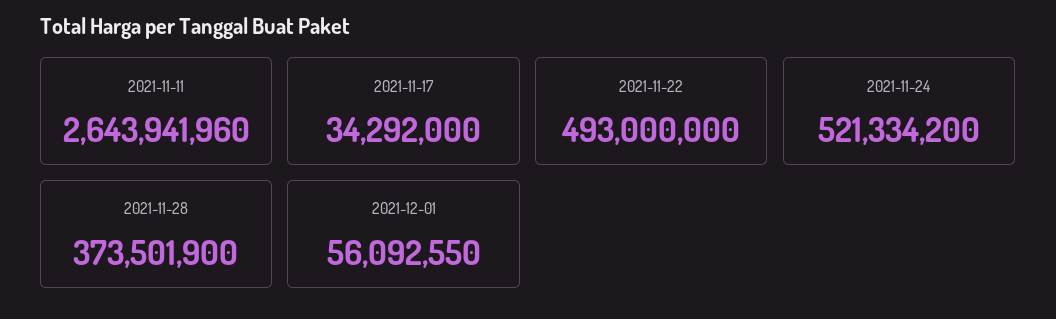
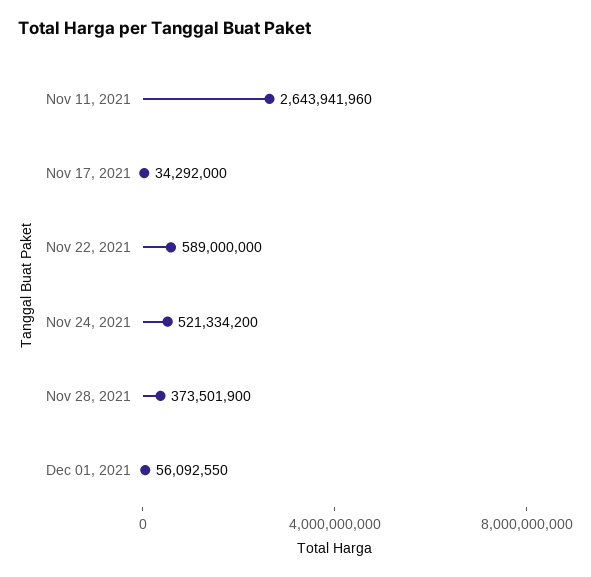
2021-11-22: 493000000 -> 589000000

